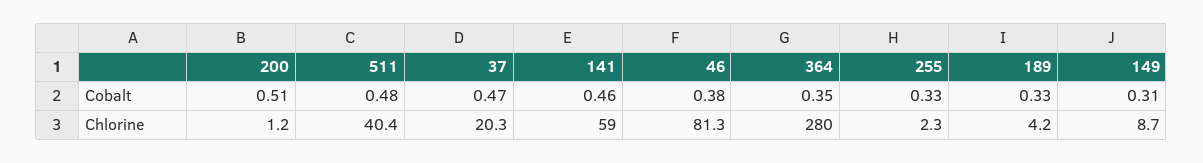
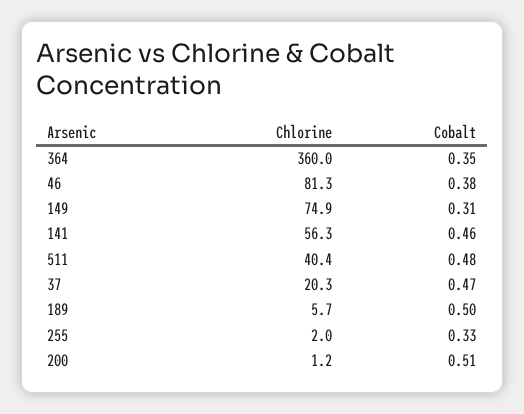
189, Cobalt: 0.33 -> 0.5
141, Chlorine: 59 -> 56.3
364, Chlorine: 280 -> 360
255, Chlorine: 2.3 -> 2
189, Chlorine: 4.2 -> 5.7
149, Chlorine: 8.7 -> 74.9

